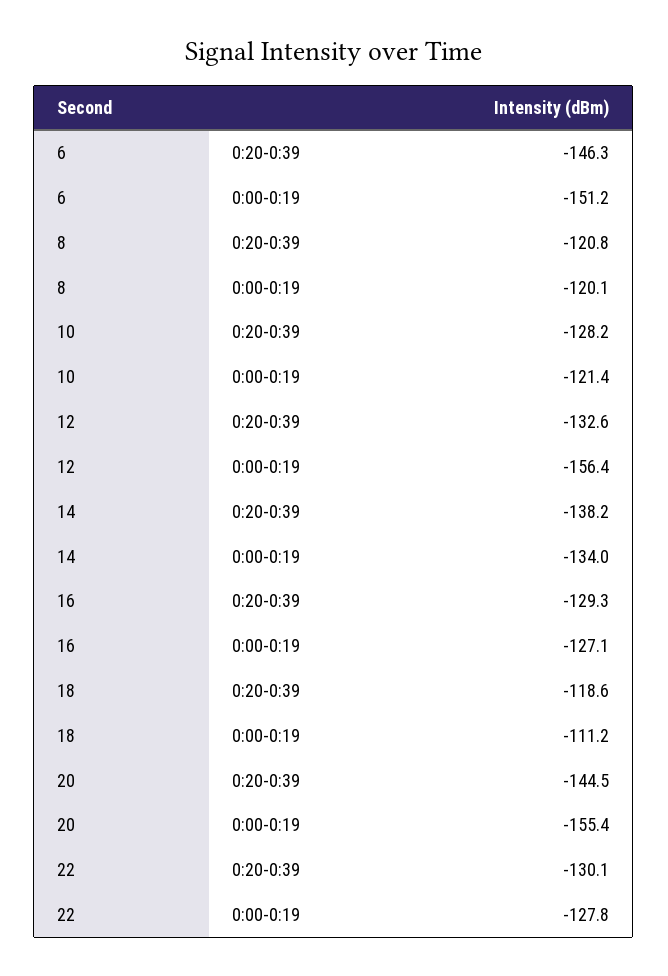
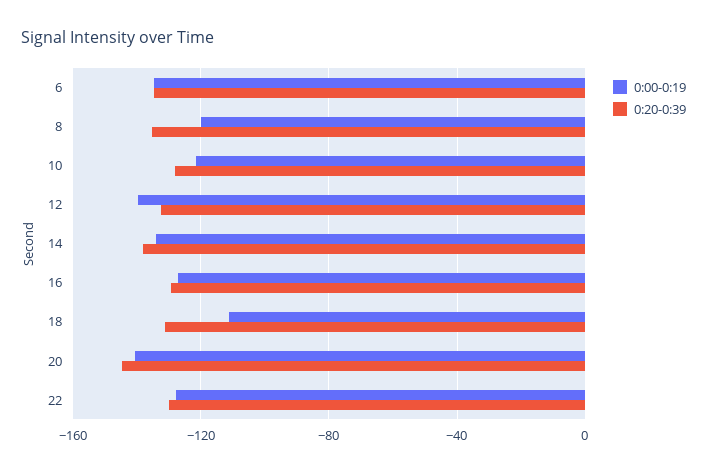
0:20-0:39, 6: -146.3 -> -135
0:00-0:19, 6: -151.2 -> -135
0:20-0:39, 8: -120.8 -> -135
0:00-0:19, 12: -156.4 -> -140
0:20-0:39, 18: -118.6 -> -130
0:00-0:19, 20: -155.4 -> -140

